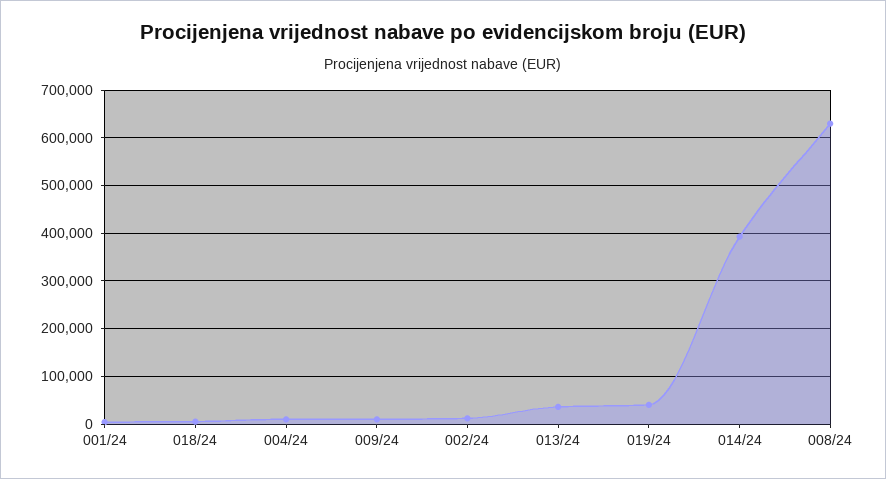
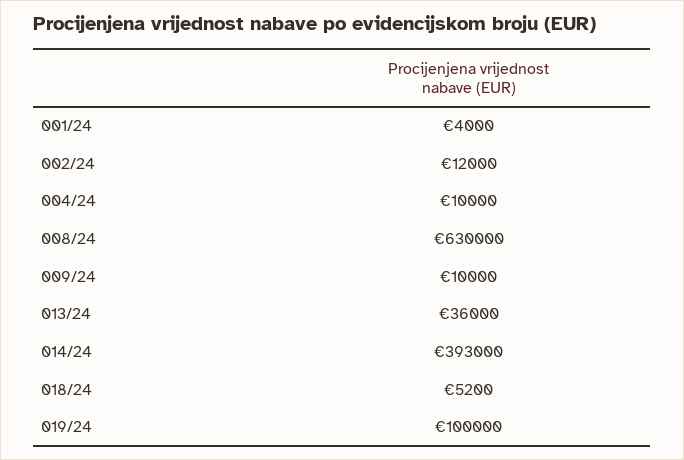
019/24: 40000 -> 100000

